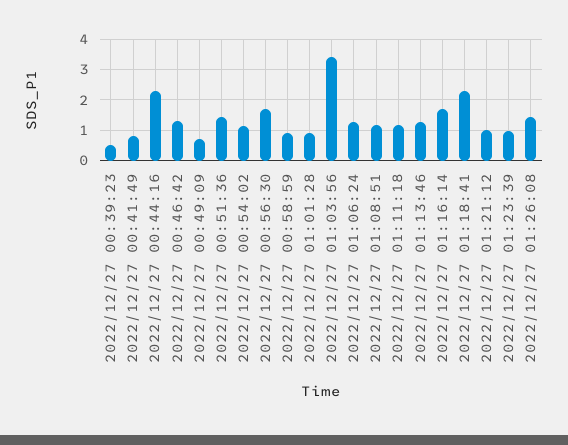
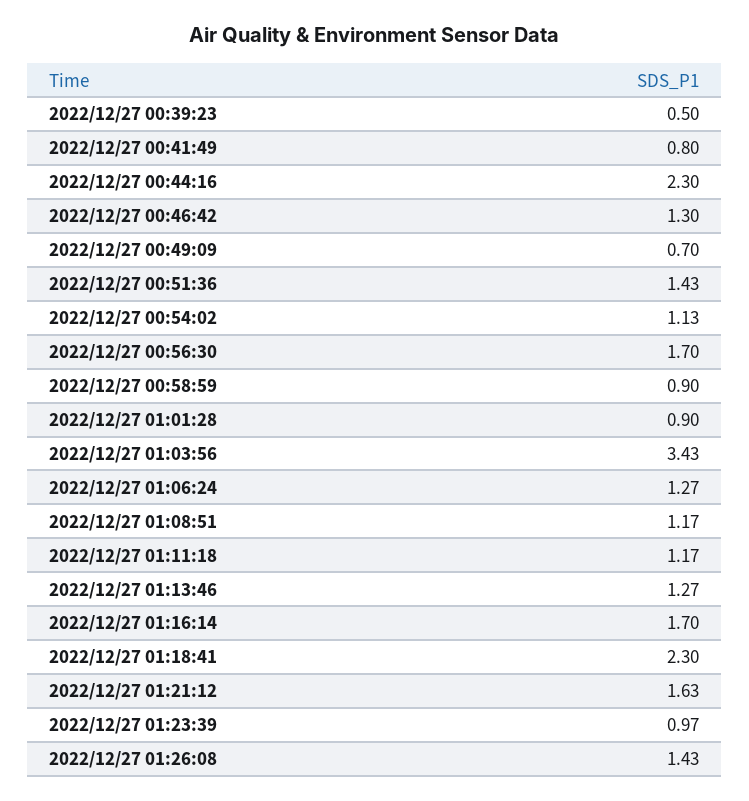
2022/12/27 01:21:12: 1 -> 1.63

